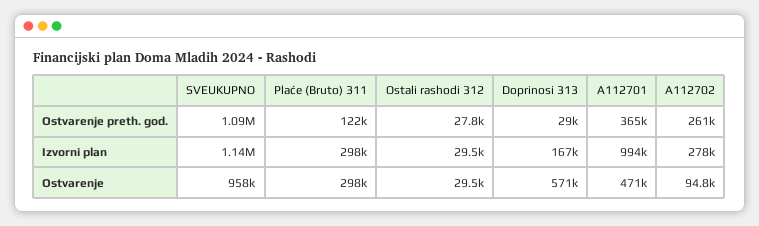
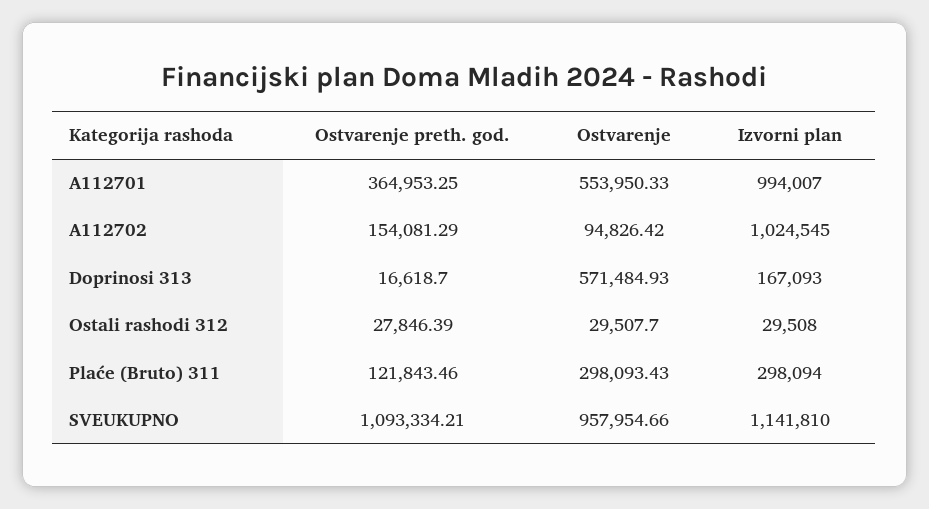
Doprinosi 313, Ostvarenje preth. god.: 29000 -> 16618.7
A112702, Ostvarenje preth. god.: 261000 -> 154081.29
A112702, Izvorni plan: 278000 -> 1024545
A112701, Ostvarenje: 471000 -> 553950.33

